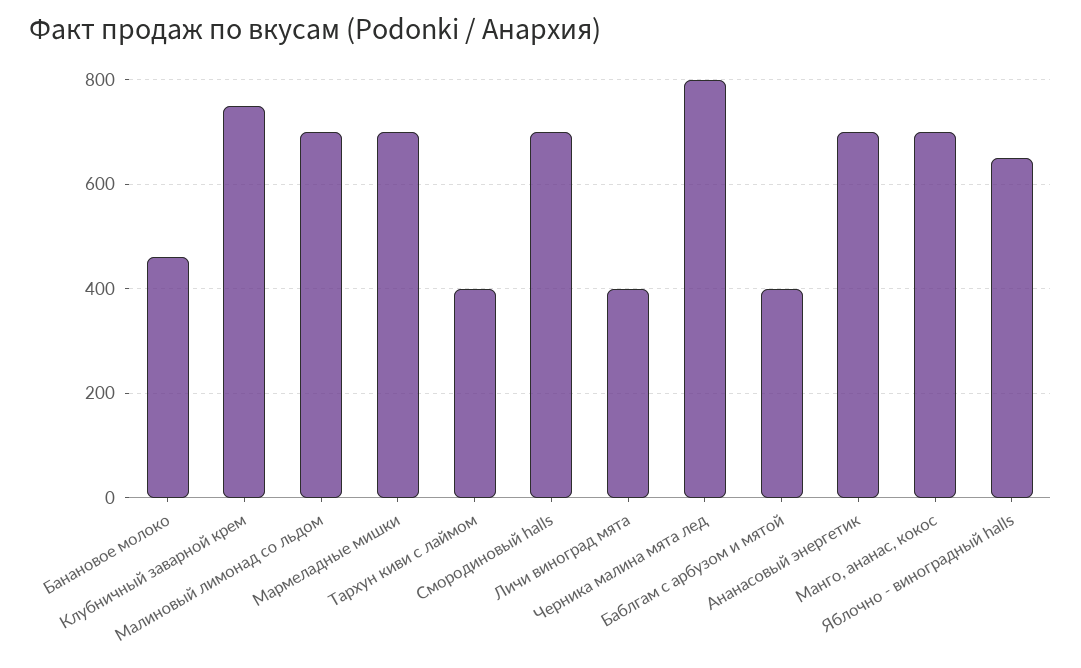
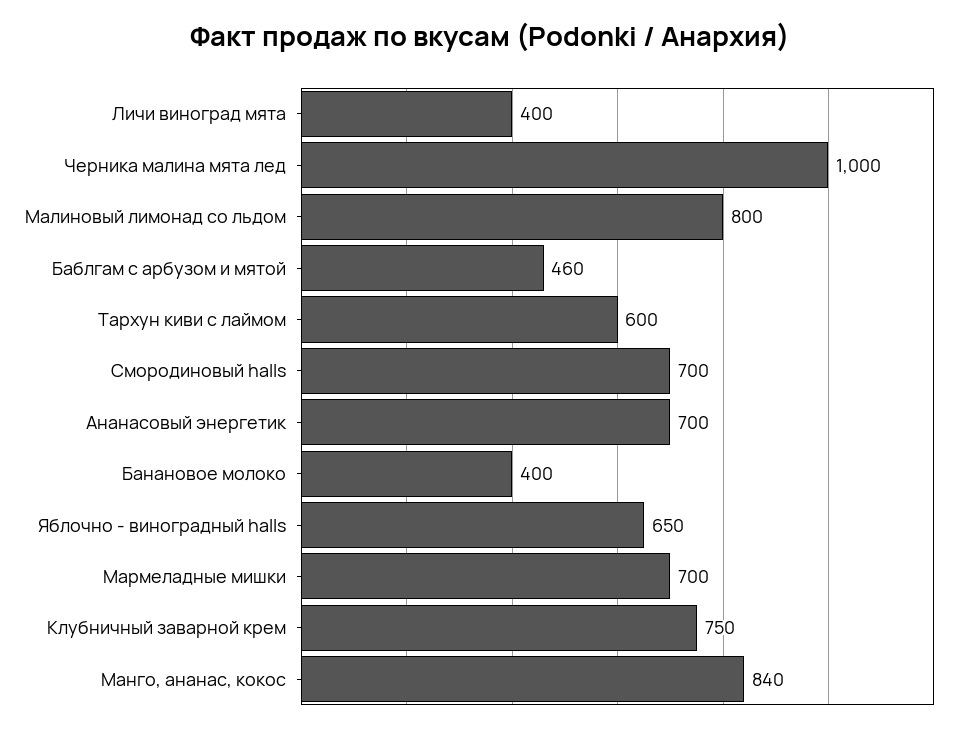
Банановое молоко: 460 -> 400
Малиновый лимонад со льдом: 700 -> 800
Тархун киви с лаймом: 400 -> 600
Черника малина мята лед: 800 -> 1000
Баблгам с арбузом и мятой: 400 -> 460
Манго, ананас, кокос: 700 -> 840

